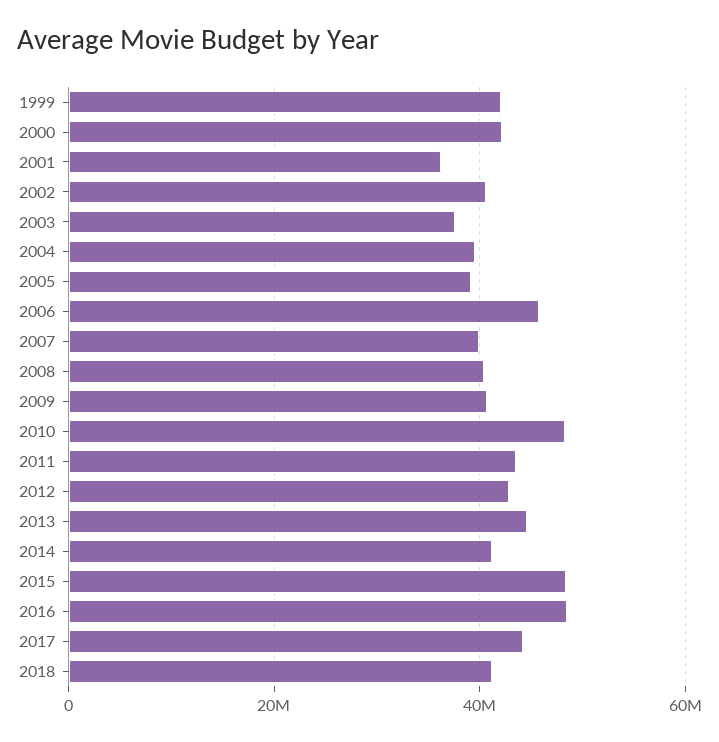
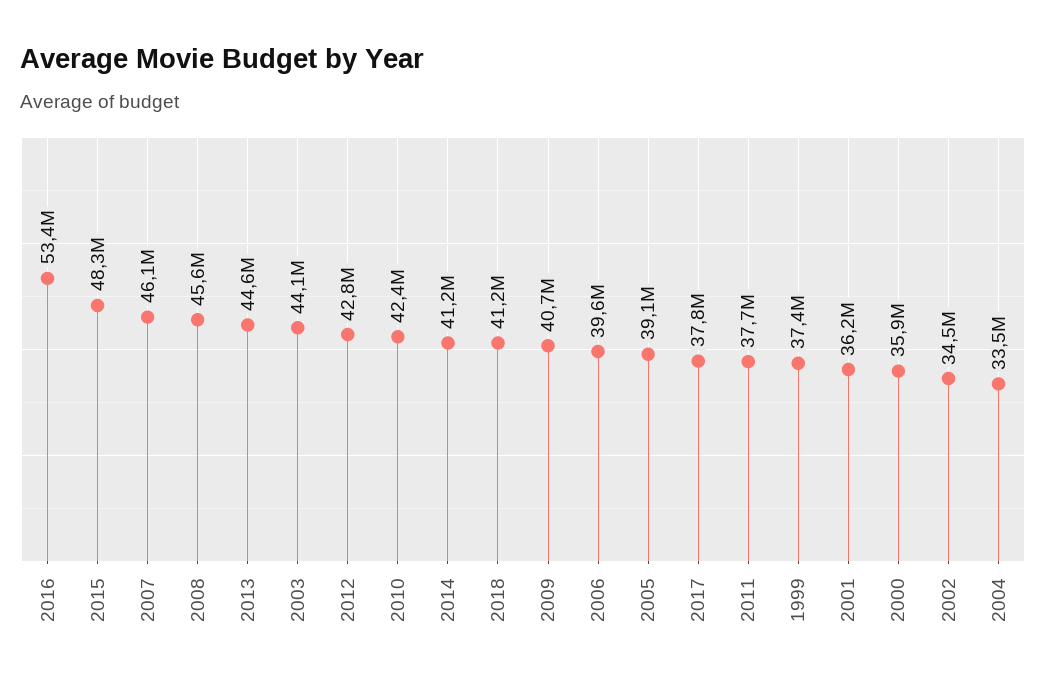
1999: 42000000 -> 37400000
2000: 42000000 -> 35900000
2002: 40000000 -> 34500000
2003: 38000000 -> 44100000
2004: 40000000 -> 33500000
2006: 46000000 -> 39600000
2007: 40000000 -> 46100000
2008: 40000000 -> 45600000
2010: 48000000 -> 42400000
2011: 44000000 -> 37700000
2016: 48000000 -> 53400000
2017: 44000000 -> 37800000

